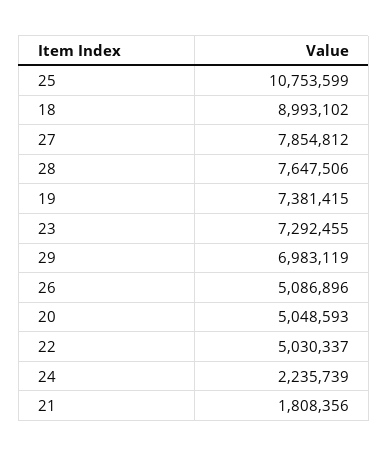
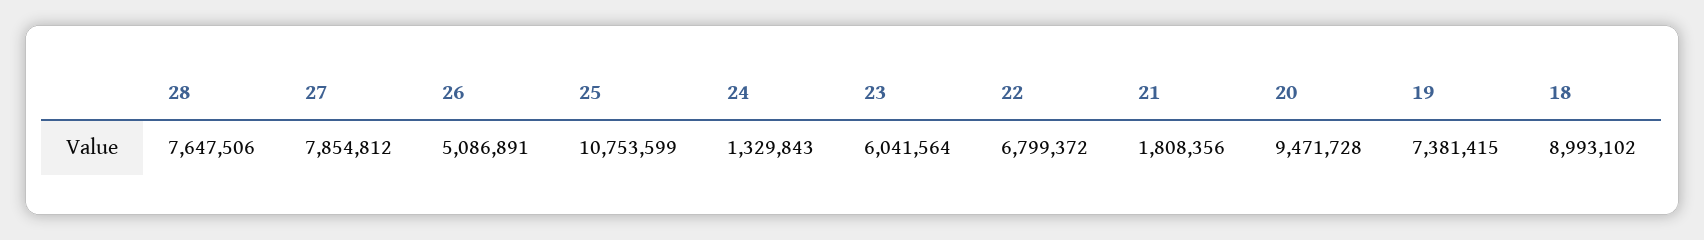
23: 7292455 -> 6041564
29: 6983119 -> none
26: 5086896 -> 5086891
20: 5048593 -> 9471728
22: 5030337 -> 6799372
24: 2235739 -> 1329843

